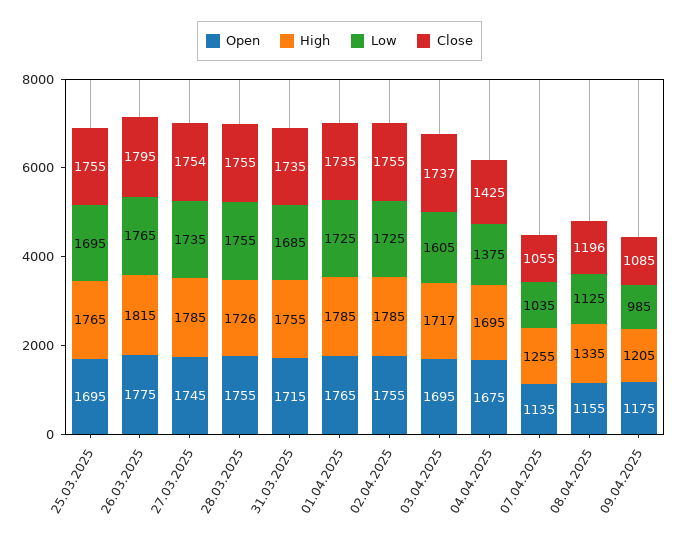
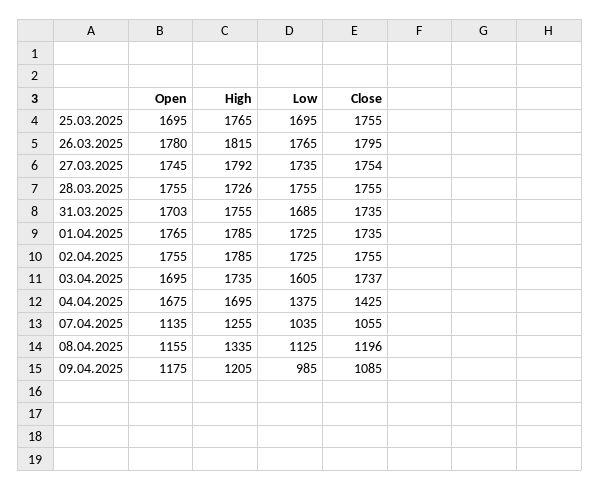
Open, 26.03.2025: 1775 -> 1780
High, 27.03.2025: 1785 -> 1792
Open, 31.03.2025: 1715 -> 1703
High, 03.04.2025: 1717 -> 1735

